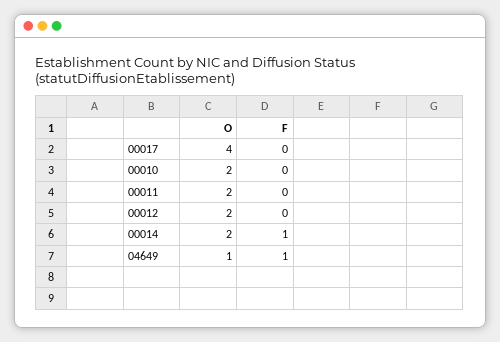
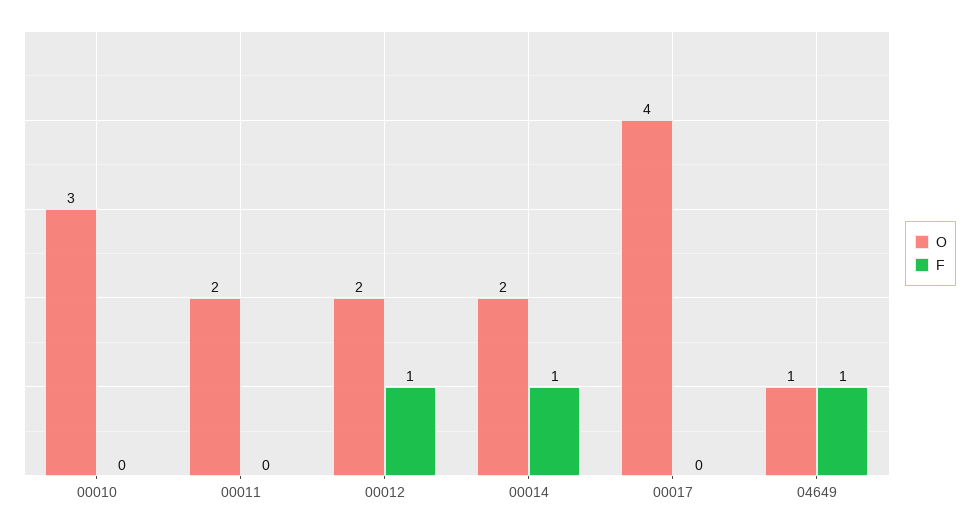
O, 00010: 2 -> 3
F, 00012: 0 -> 1

